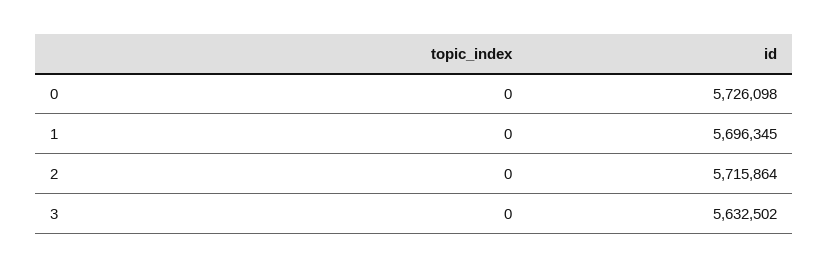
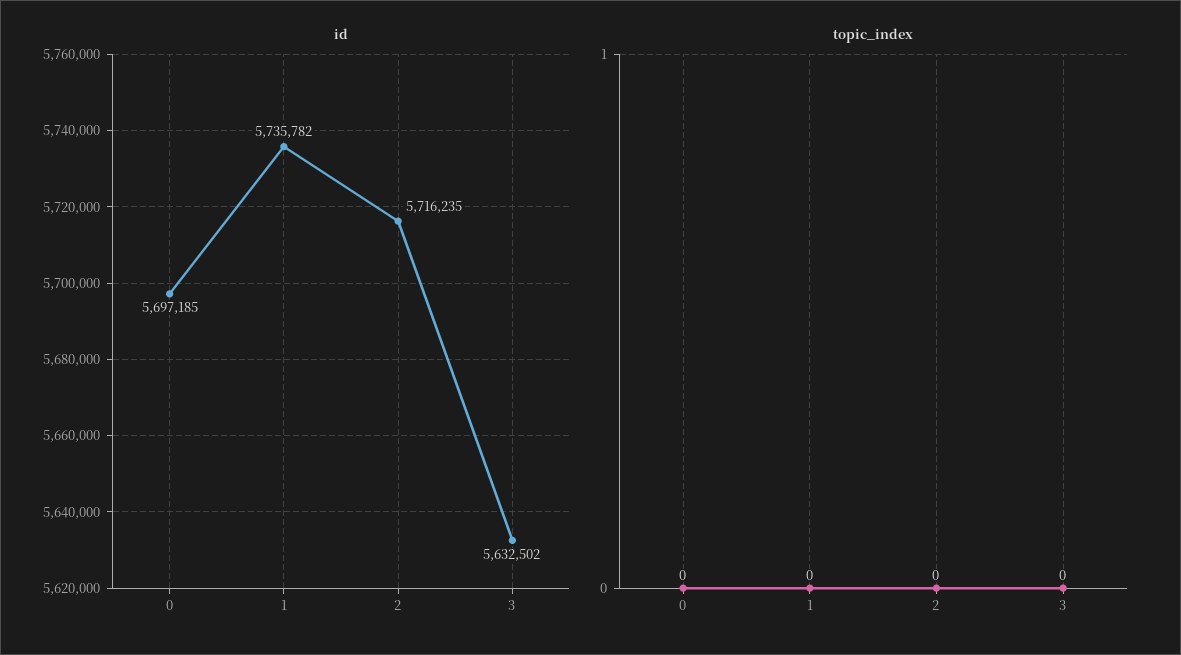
id, 0: 5726098 -> 5697185
id, 1: 5696345 -> 5735782
id, 2: 5715864 -> 5716235

